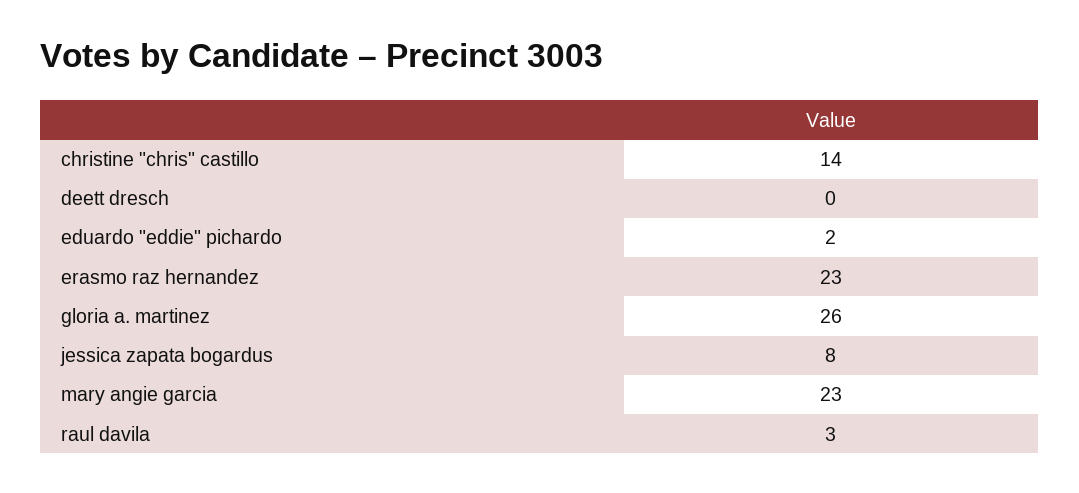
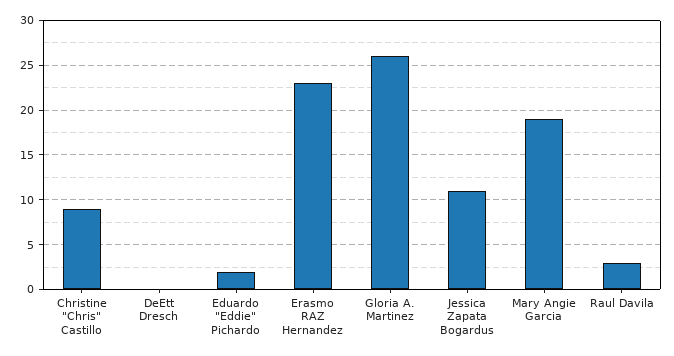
christine "chris" castillo: 14 -> 9
jessica zapata bogardus: 8 -> 11
mary angie garcia: 23 -> 19

